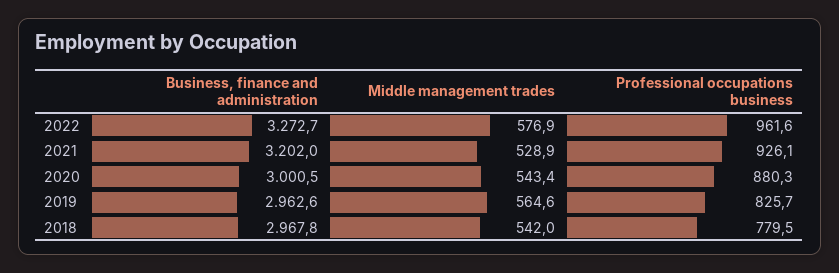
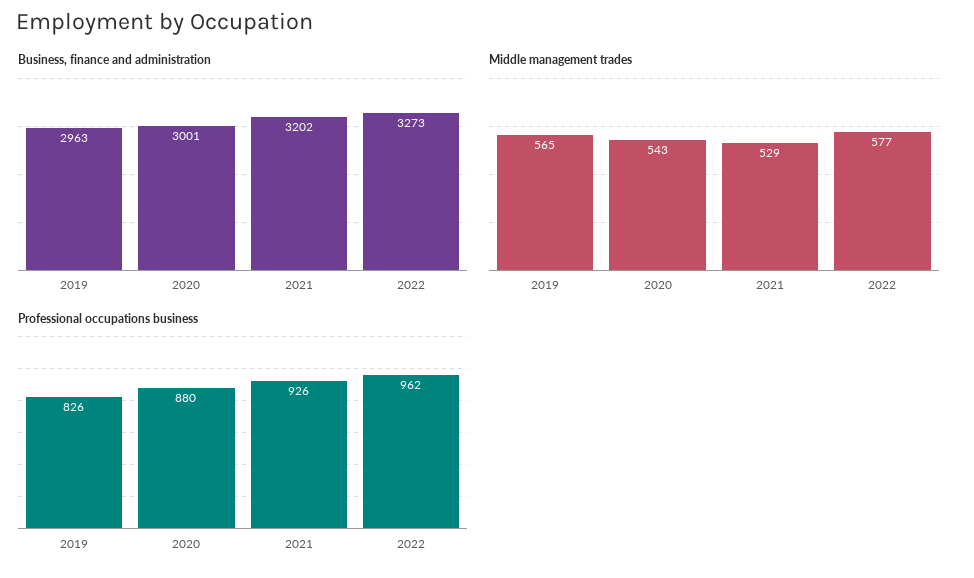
Business, finance and administration, 2018: 2967.8 -> none
Middle management trades, 2018: 542 -> none
Professional occupations business, 2018: 779.5 -> none

